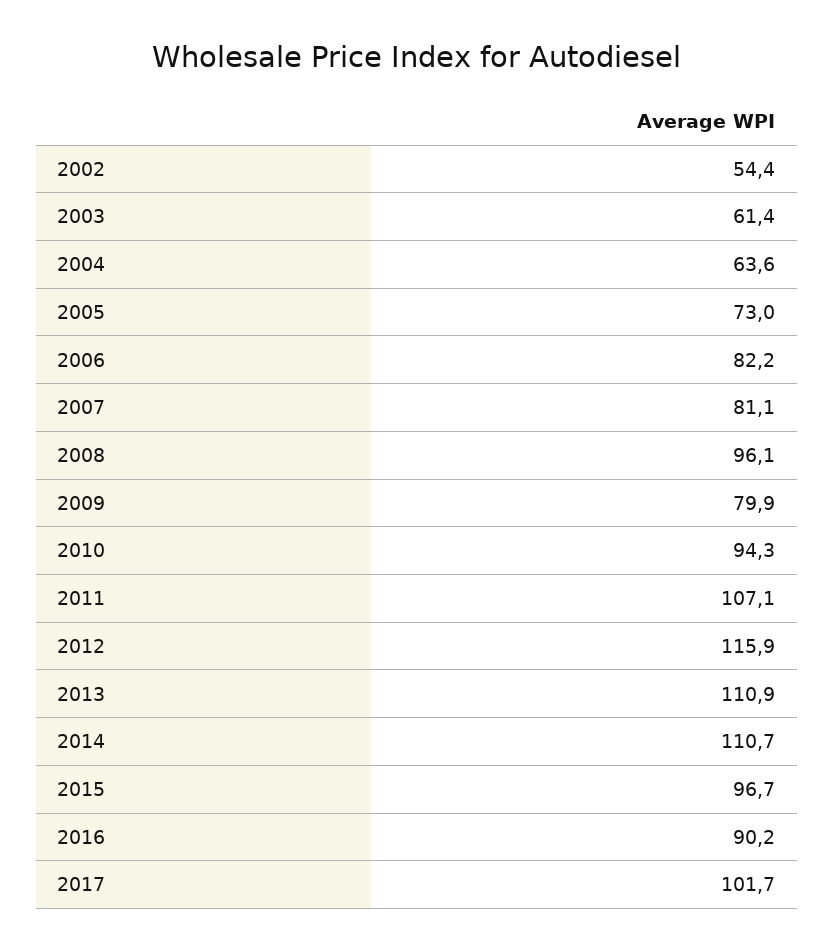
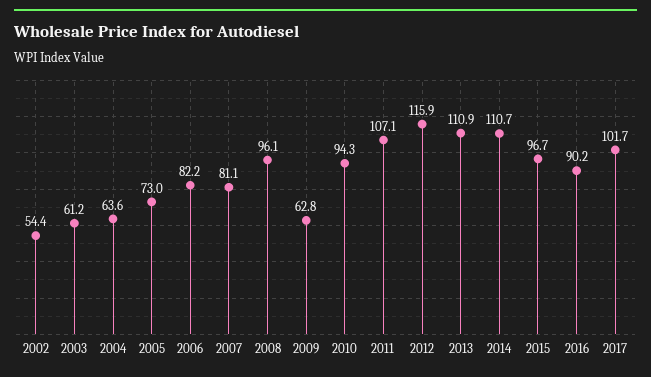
2003: 61.4 -> 61.2
2009: 79.9 -> 62.8

